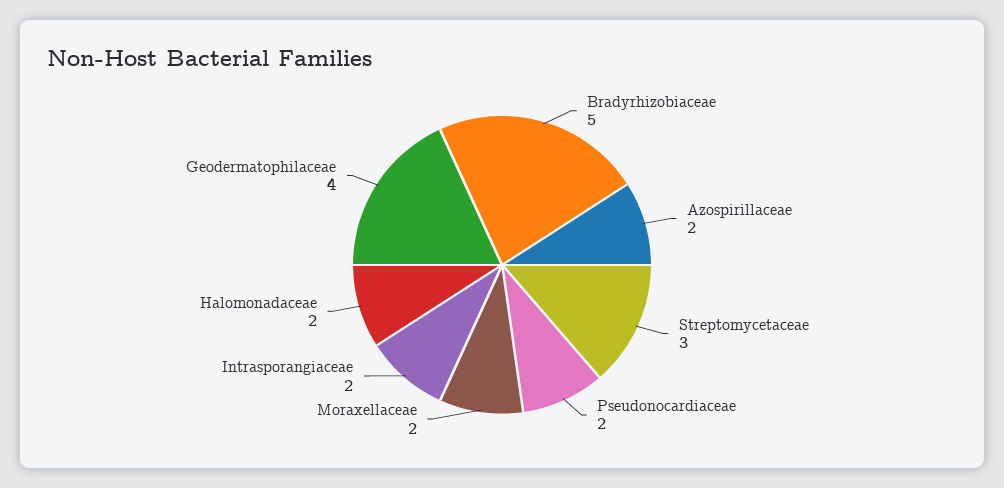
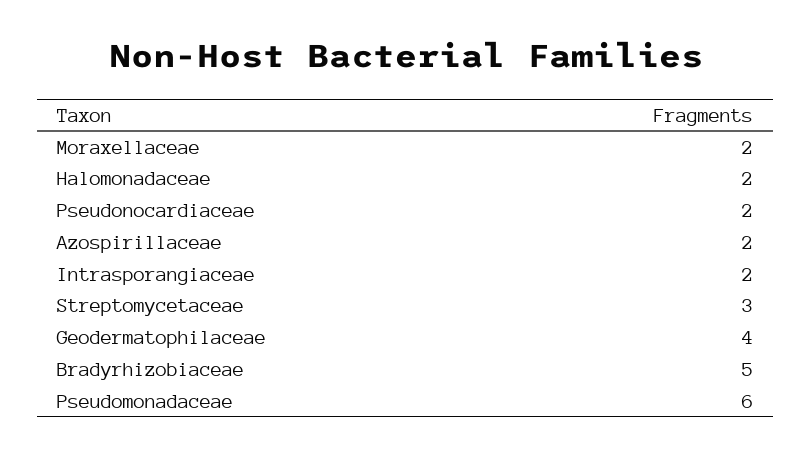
Pseudomonadaceae: none -> 6

